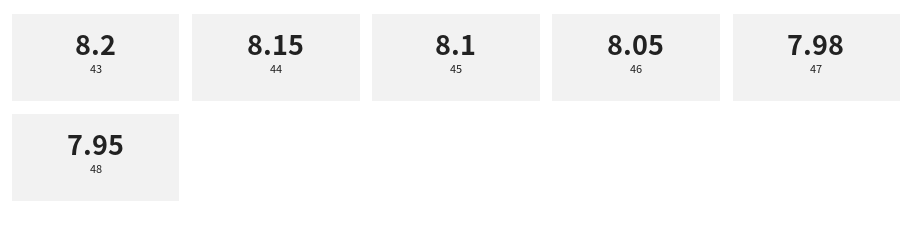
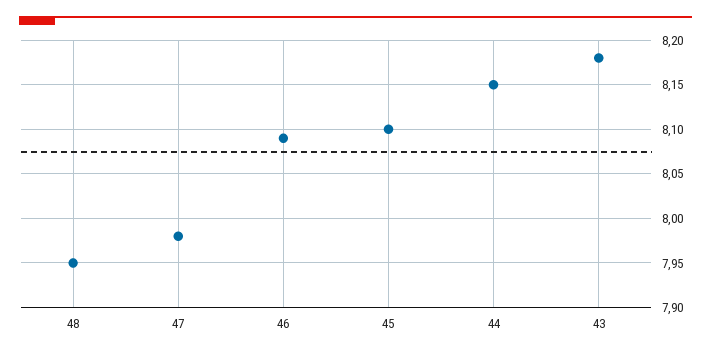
43: 8.2 -> 8.18
46: 8.05 -> 8.09

